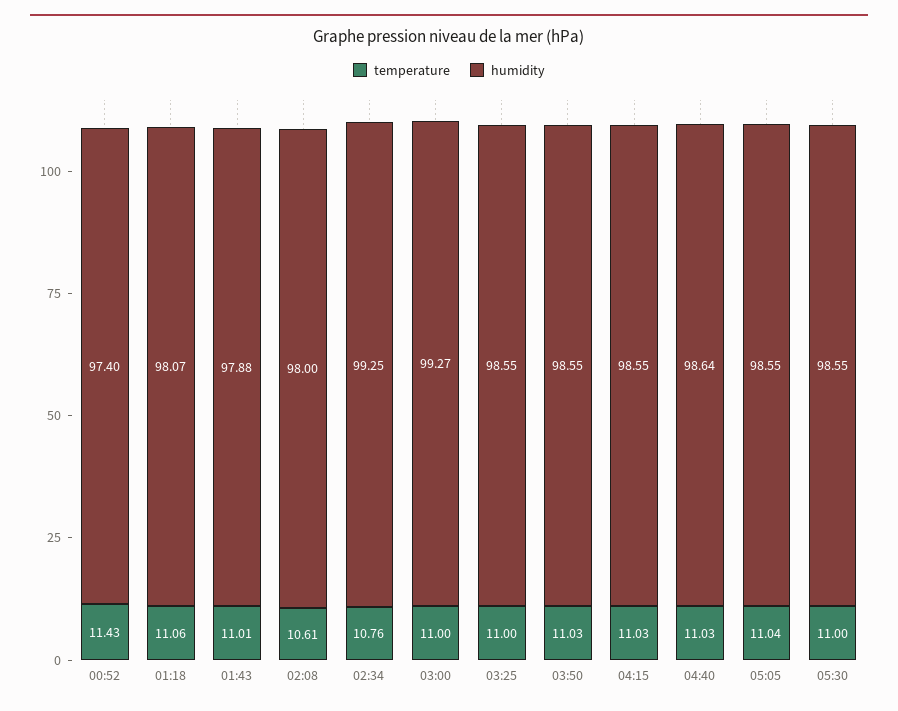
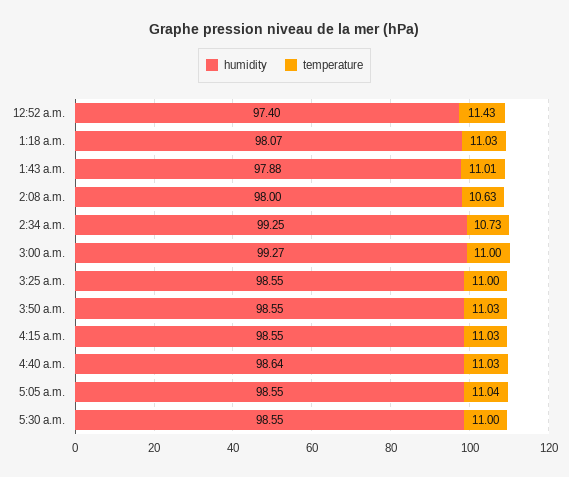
temperature, 01:18: 11.06 -> 11.03
temperature, 02:08: 10.61 -> 10.63
temperature, 02:34: 10.76 -> 10.73

